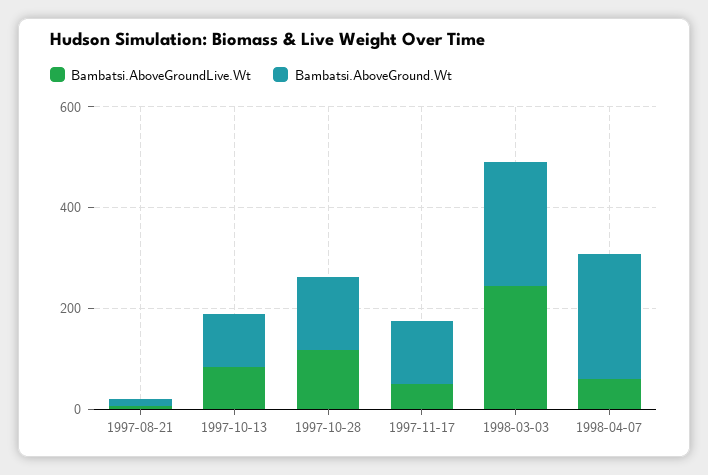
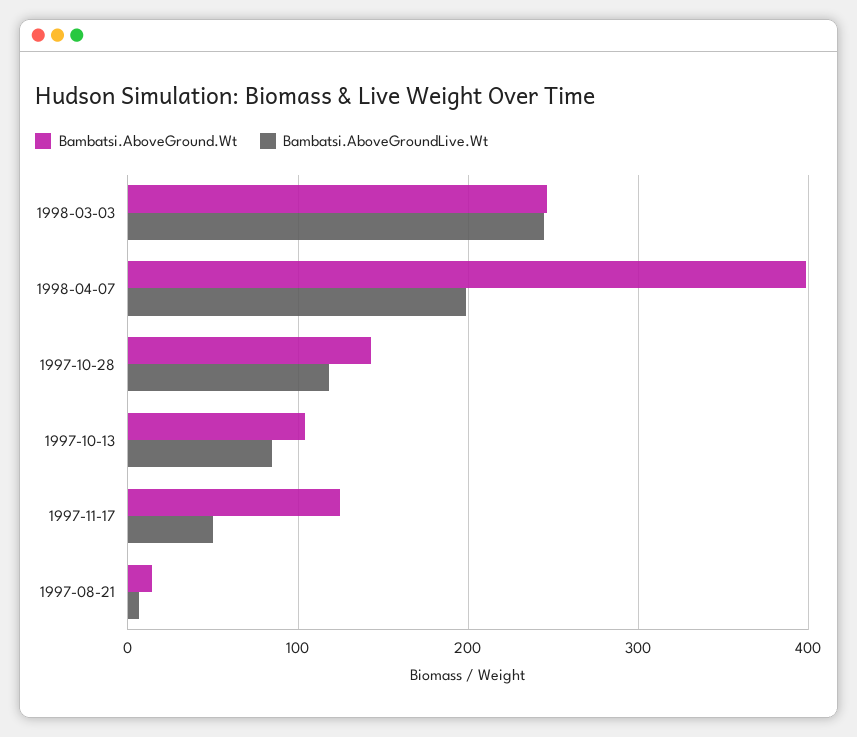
Bambatsi.AboveGroundLive.Wt, 1998-04-07: 50 -> 200
Bambatsi.AboveGround.Wt, 1998-04-07: 250 -> 400

